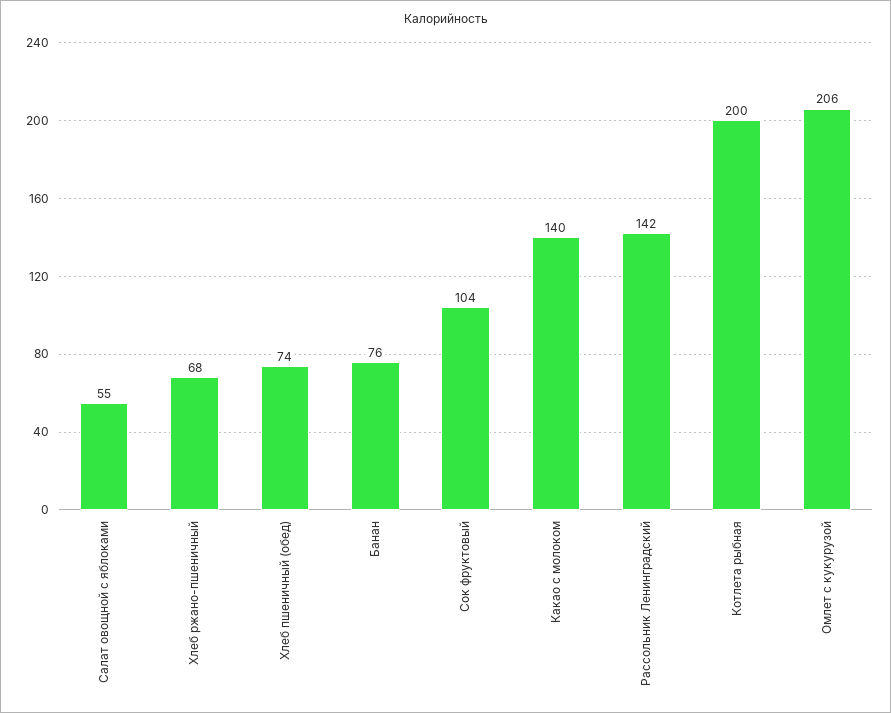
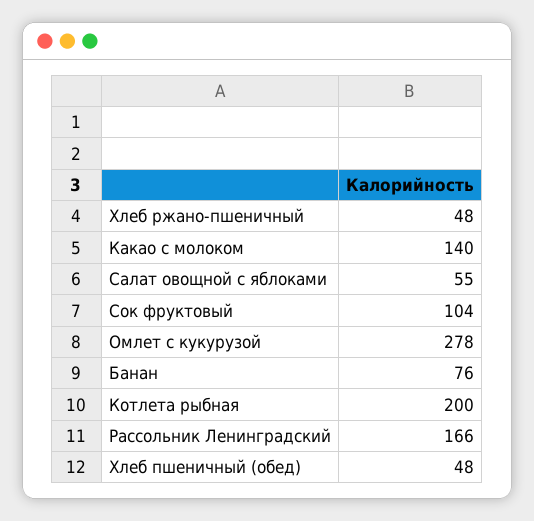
Хлеб ржано-пшеничный: 68 -> 48
Хлеб пшеничный (обед): 74 -> 48
Рассольник Ленинградский: 142 -> 166
Омлет с кукурузой: 206 -> 278

